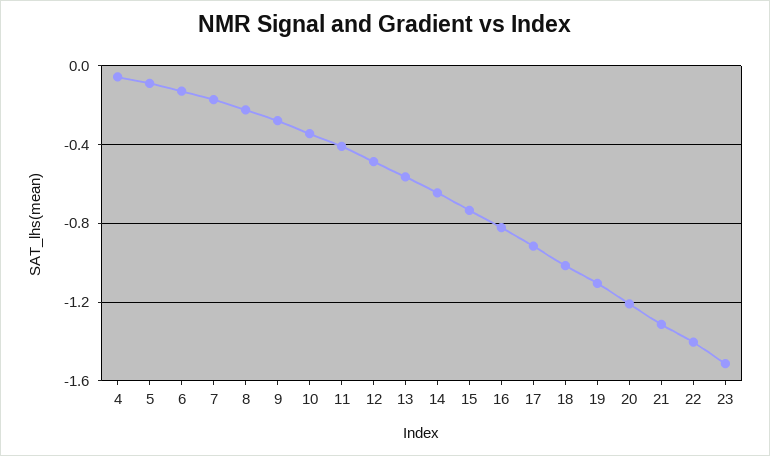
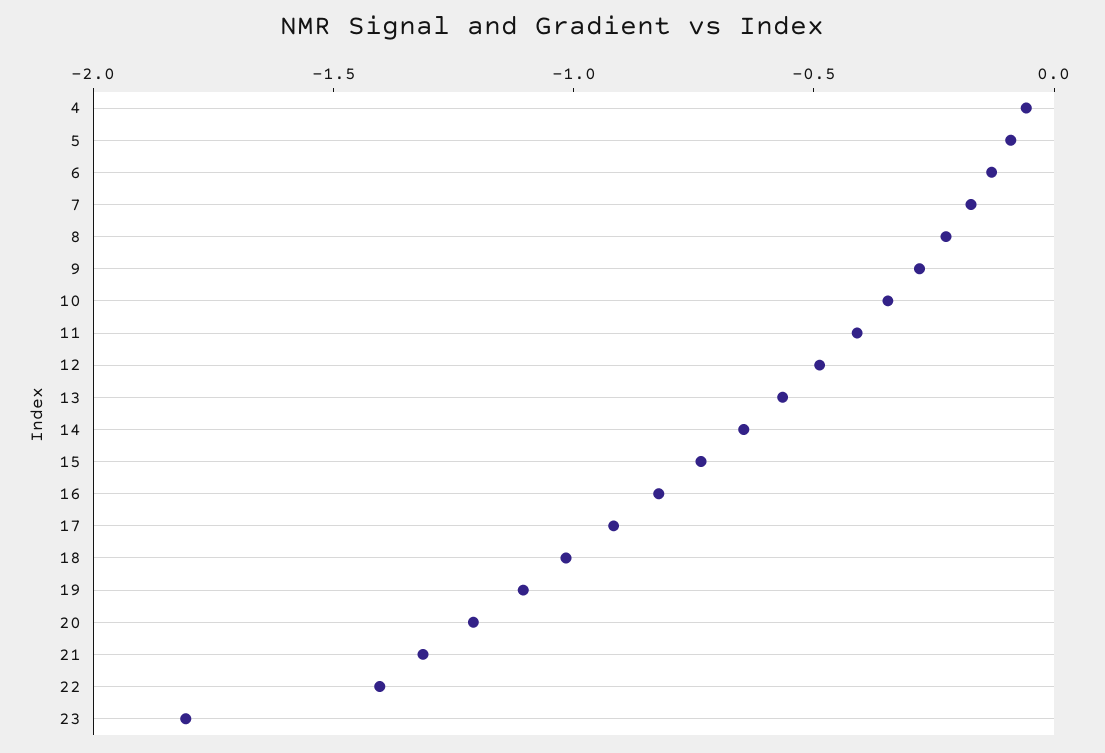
23: -1.5 -> -1.8

